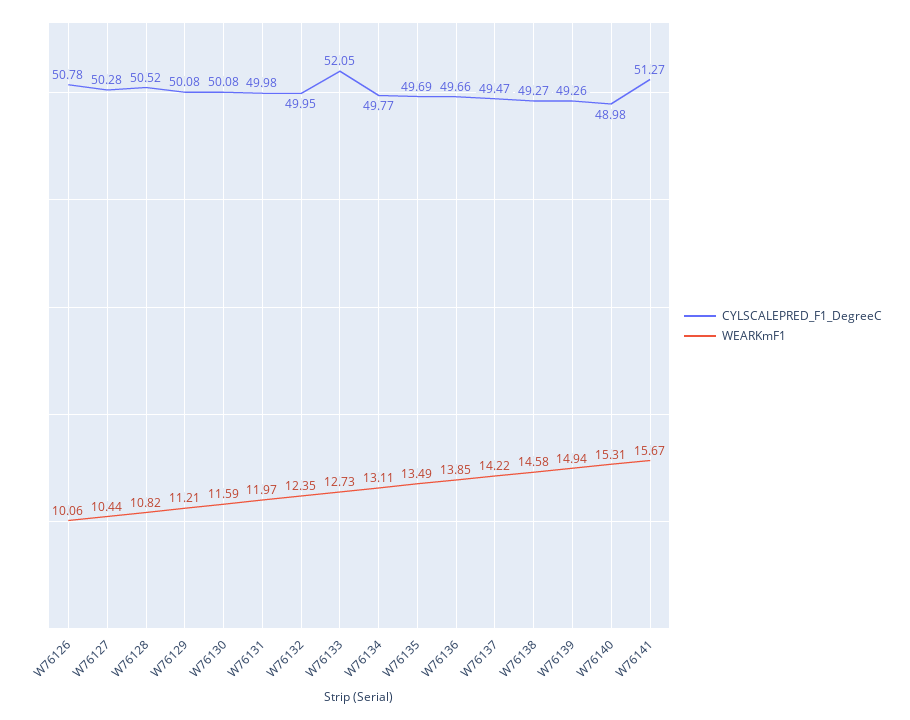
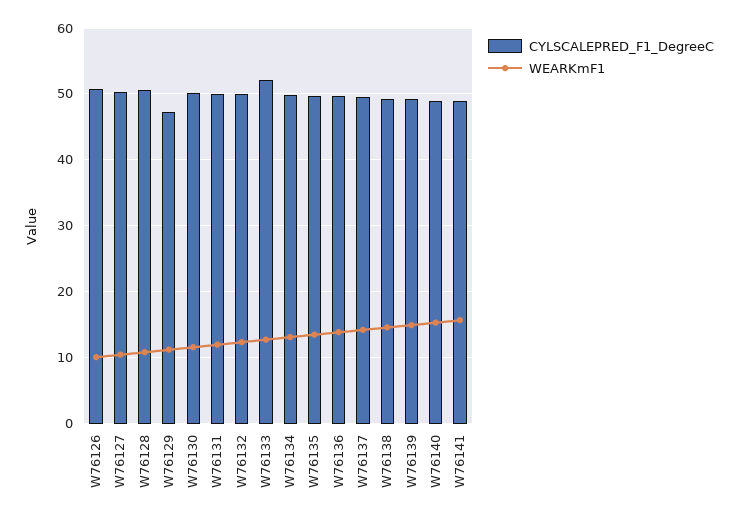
CYLSCALEPRED_F1_DegreeC, W76129: 50.08 -> 47
CYLSCALEPRED_F1_DegreeC, W76141: 51.27 -> 49

